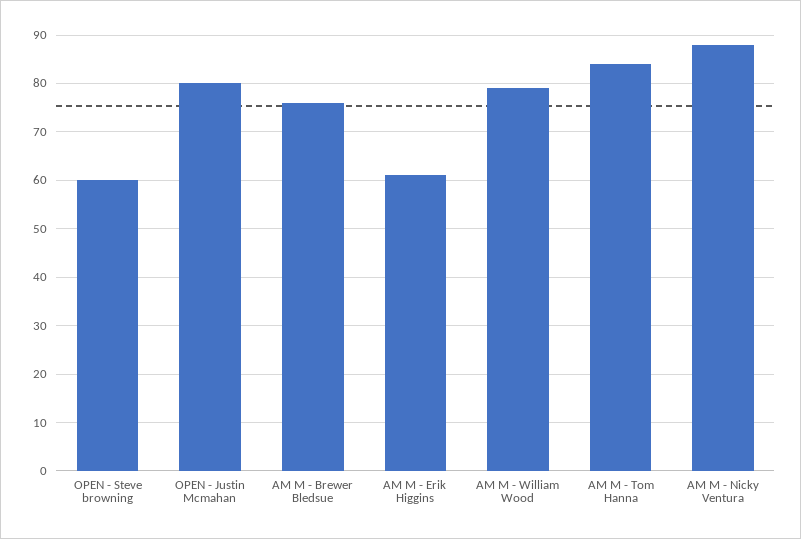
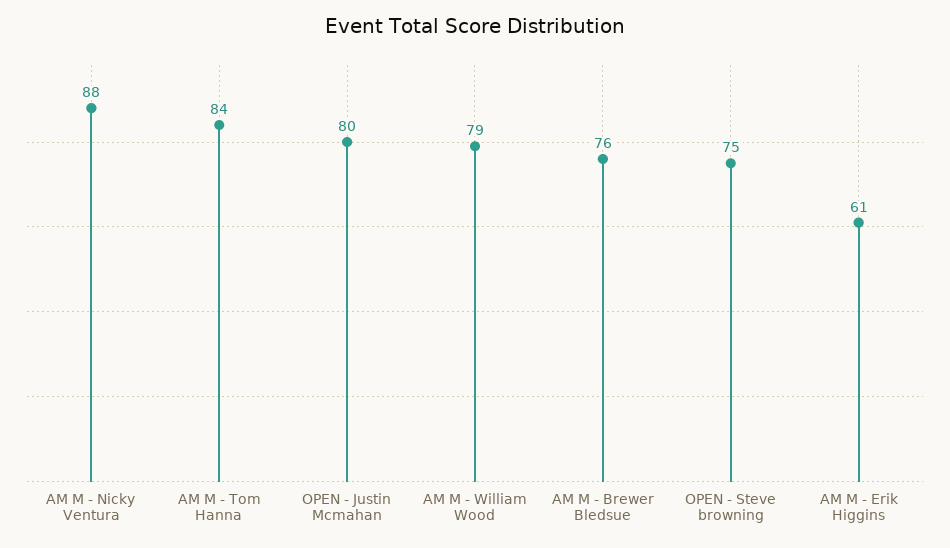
OPEN - Steve browning: 60 -> 75

